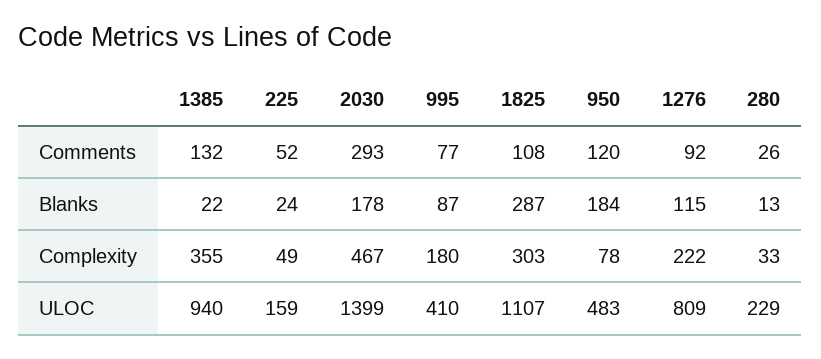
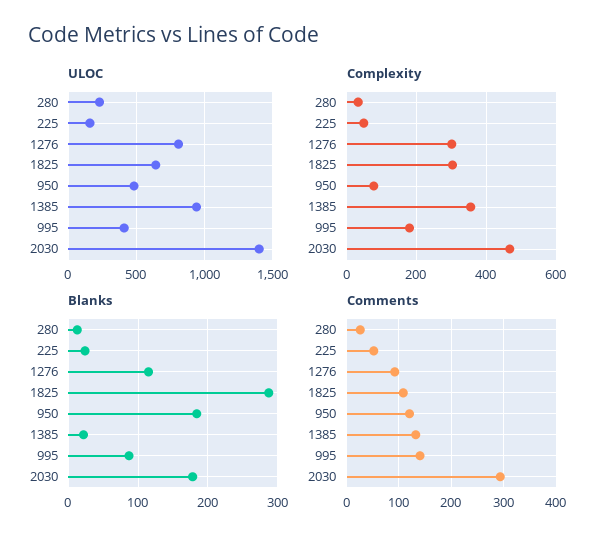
Comments, 995: 77 -> 140
Complexity, 1276: 222 -> 300
ULOC, 1825: 1107 -> 650

